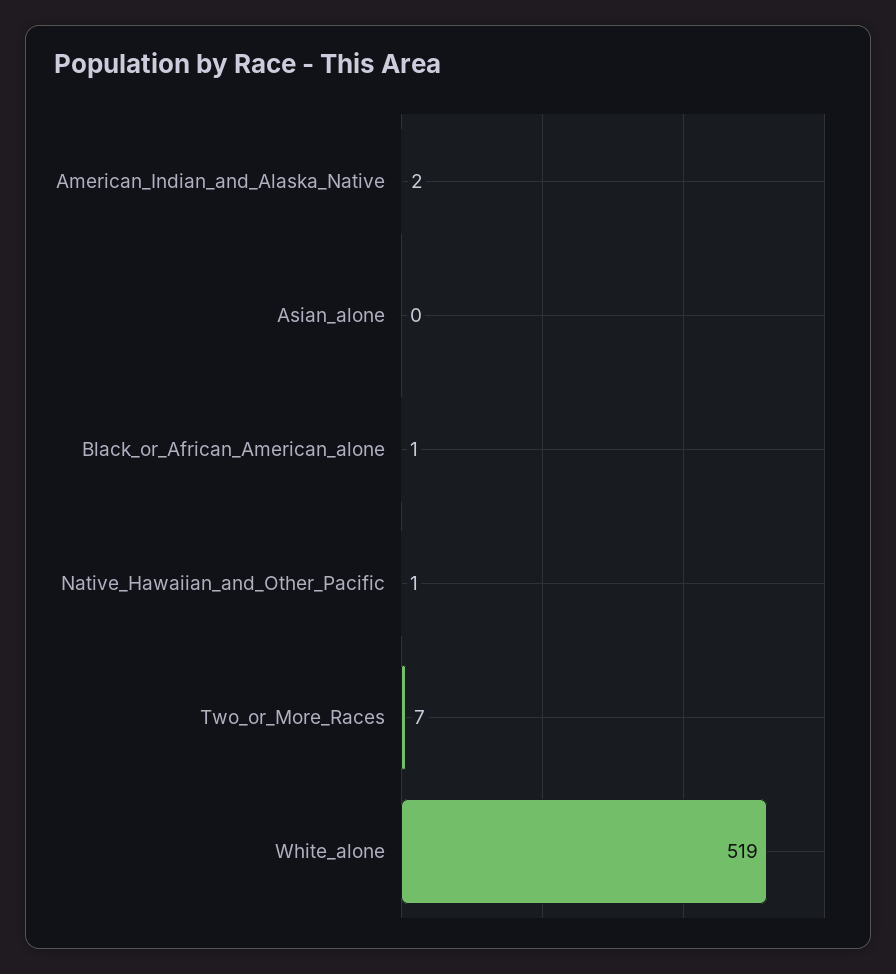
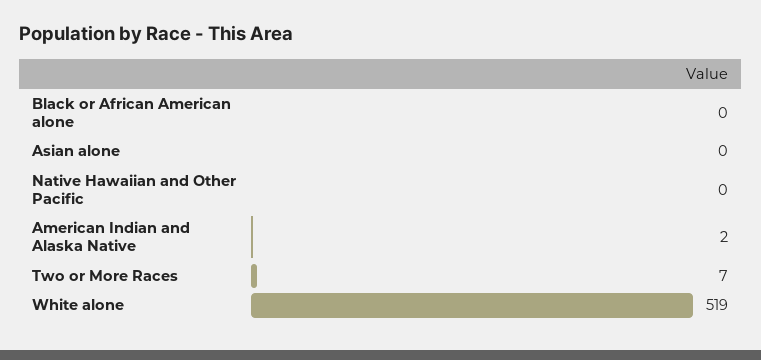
Black_or_African_American_alone: 1 -> 0
Native_Hawaiian_and_Other_Pacific: 1 -> 0

